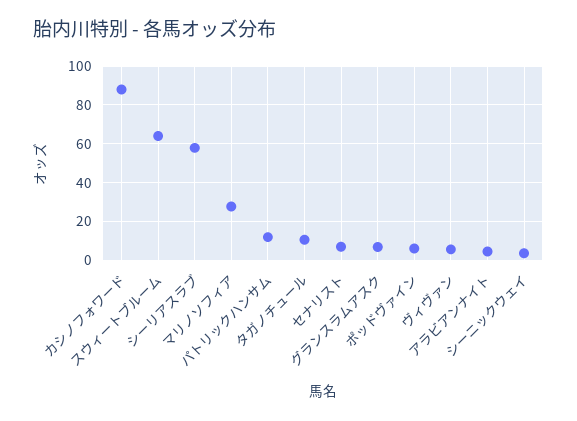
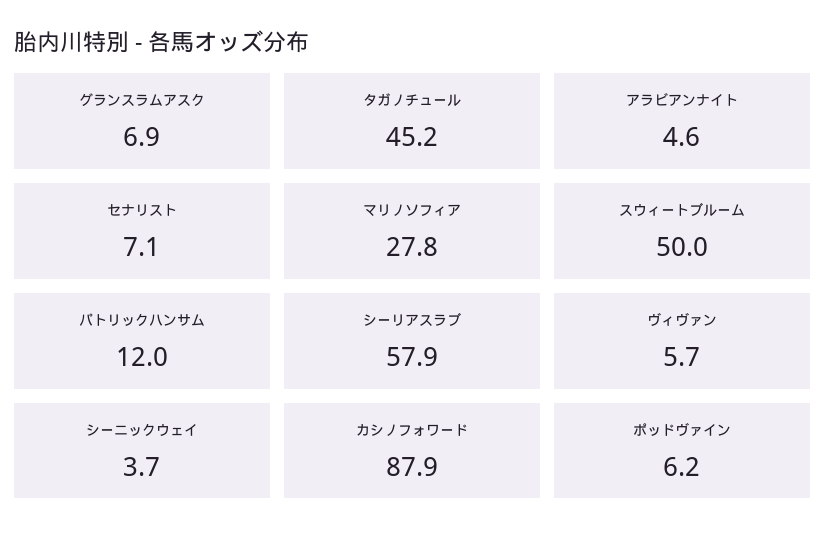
スウィートブルーム: 65 -> 50
タガノチュール: 10 -> 45.2

